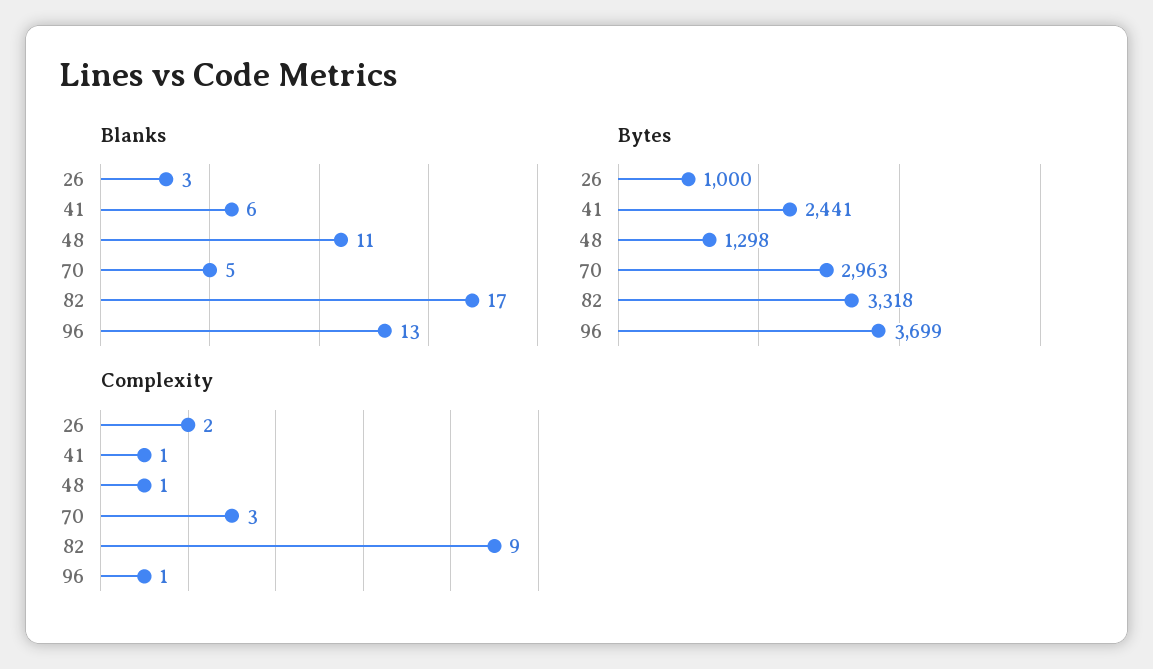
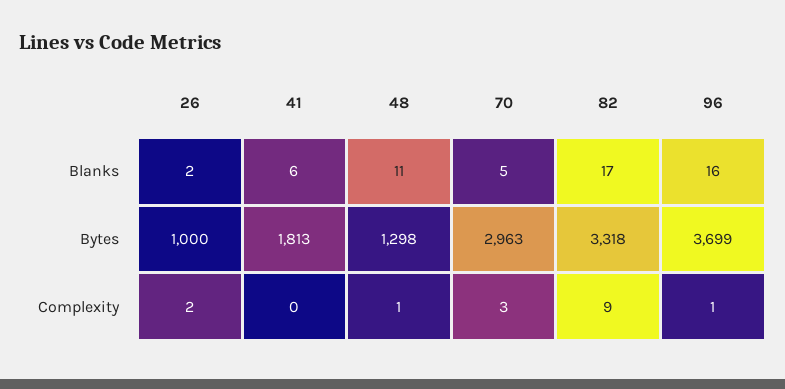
Blanks, 26: 3 -> 2
Blanks, 96: 13 -> 16
Bytes, 41: 2441 -> 1813
Complexity, 41: 1 -> 0

